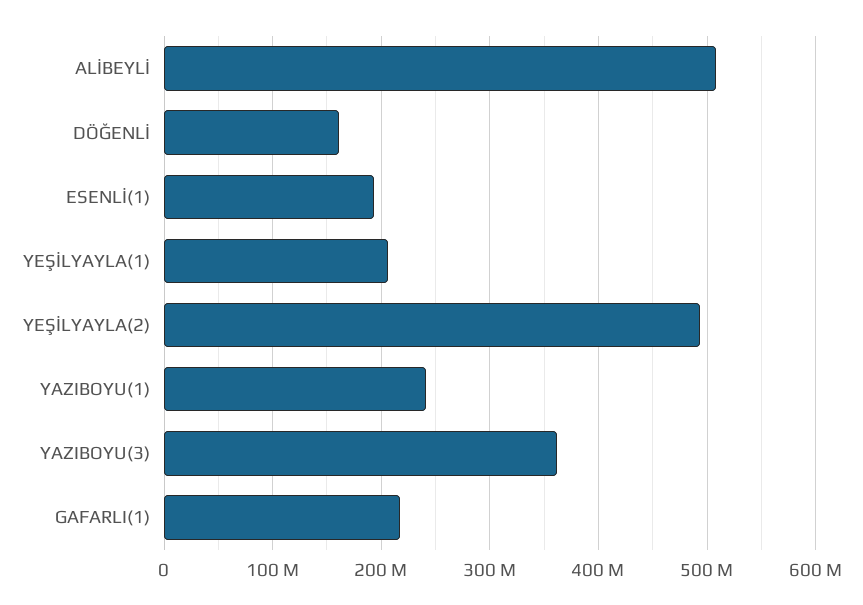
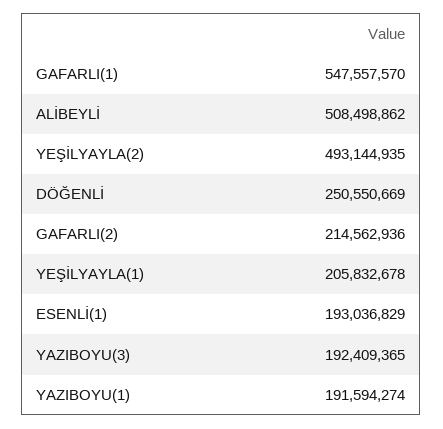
DÖĞENLİ: 160000000 -> 250550669
YAZIBOYU(1): 240000000 -> 191594274
YAZIBOYU(3): 360000000 -> 192409365
GAFARLI(1): 220000000 -> 547557570
GAFARLI(2): none -> 214562936

